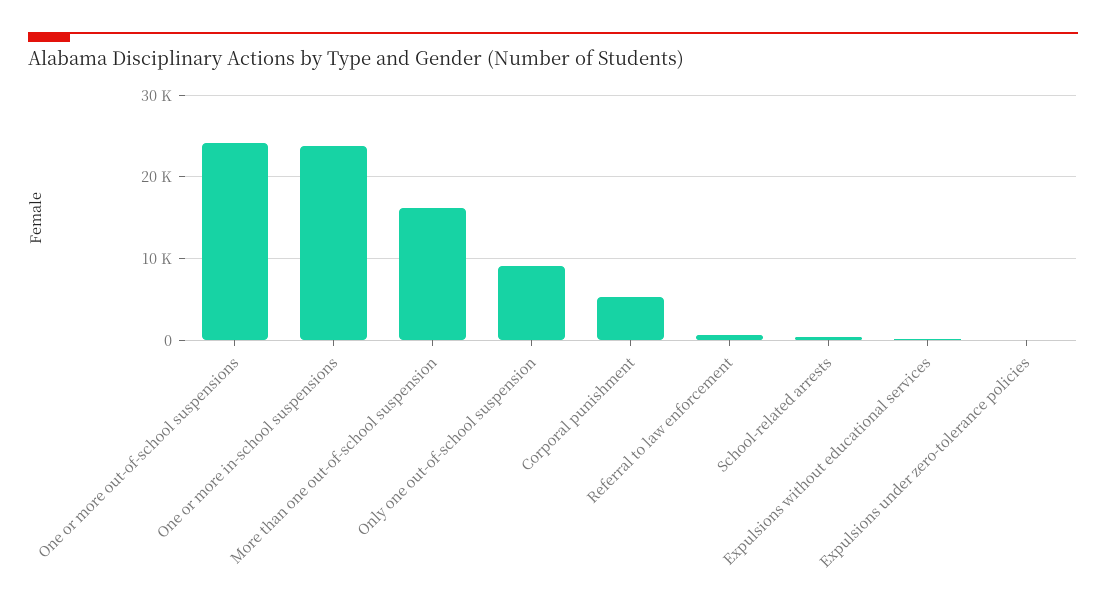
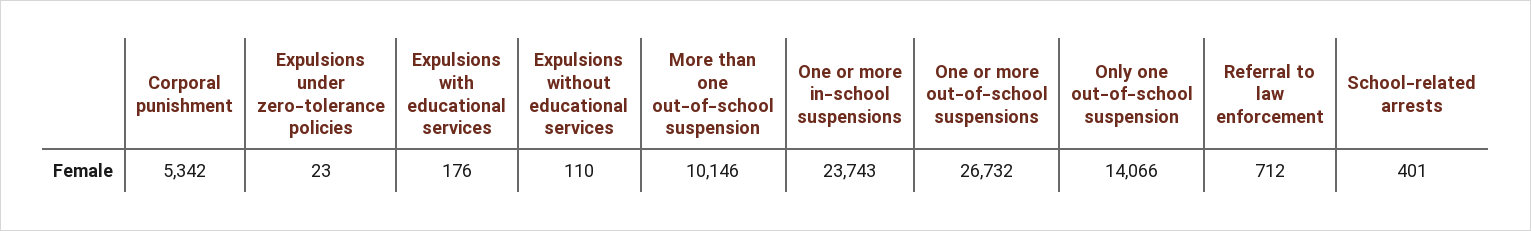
One or more out-of-school suspensions: 24000 -> 26732
More than one out-of-school suspension: 16000 -> 10146
Only one out-of-school suspension: 9000 -> 14066
Expulsions with educational services: none -> 176

